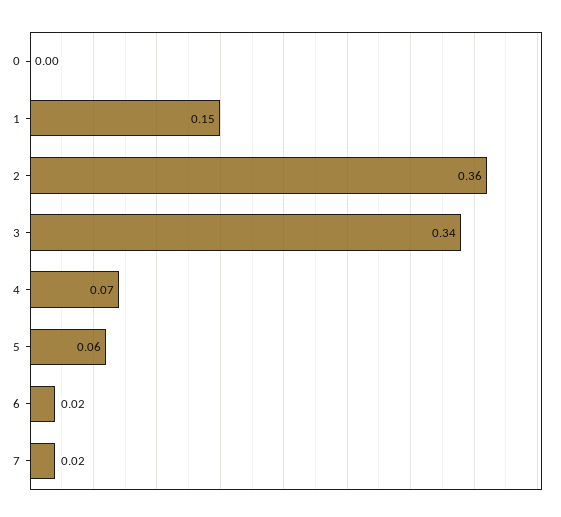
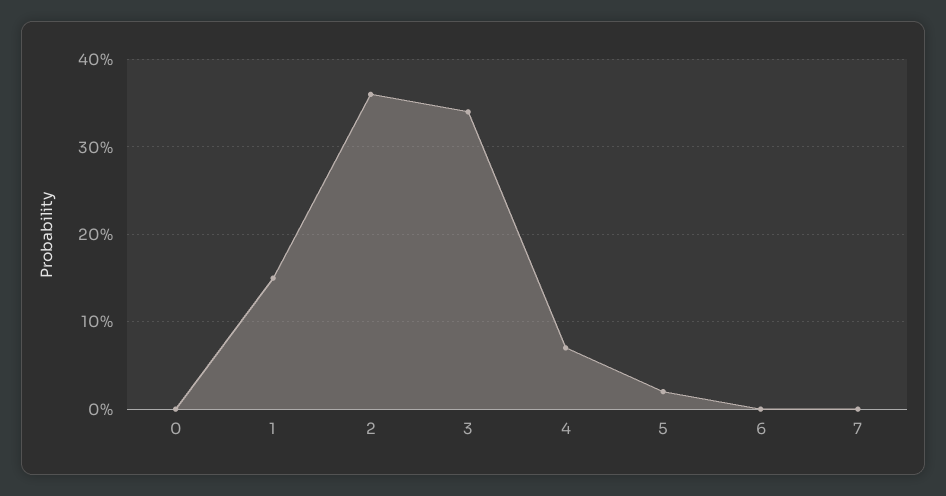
5: 0.06 -> 0.02
6: 0.02 -> 0
7: 0.02 -> 0

